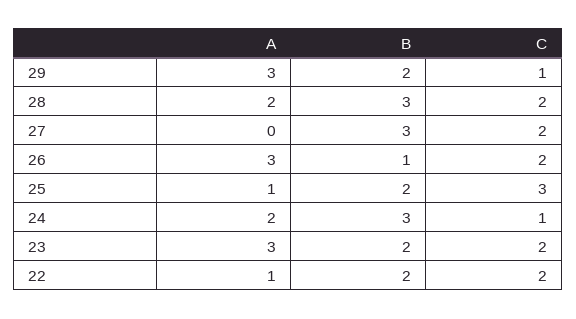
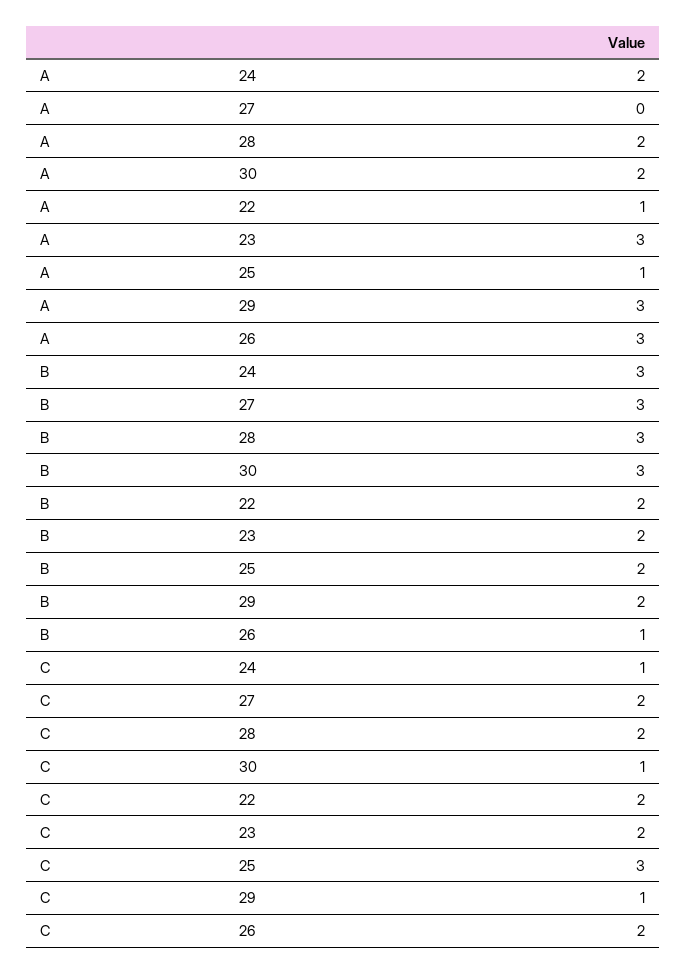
A, 30: none -> 2
B, 30: none -> 3
C, 30: none -> 1

